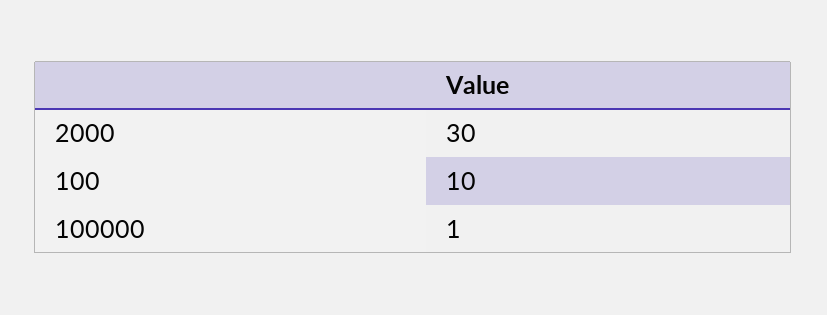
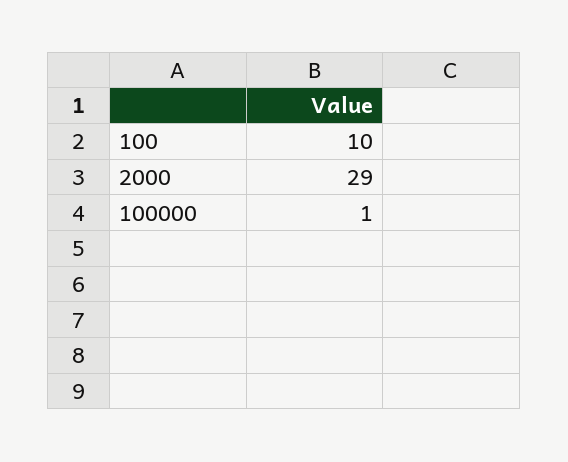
2000: 30 -> 29

